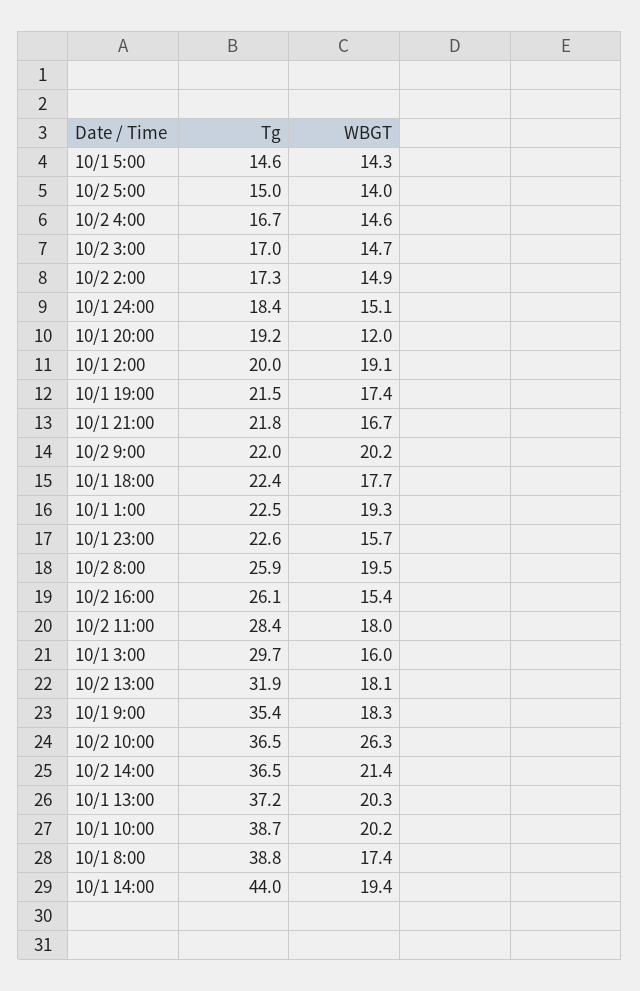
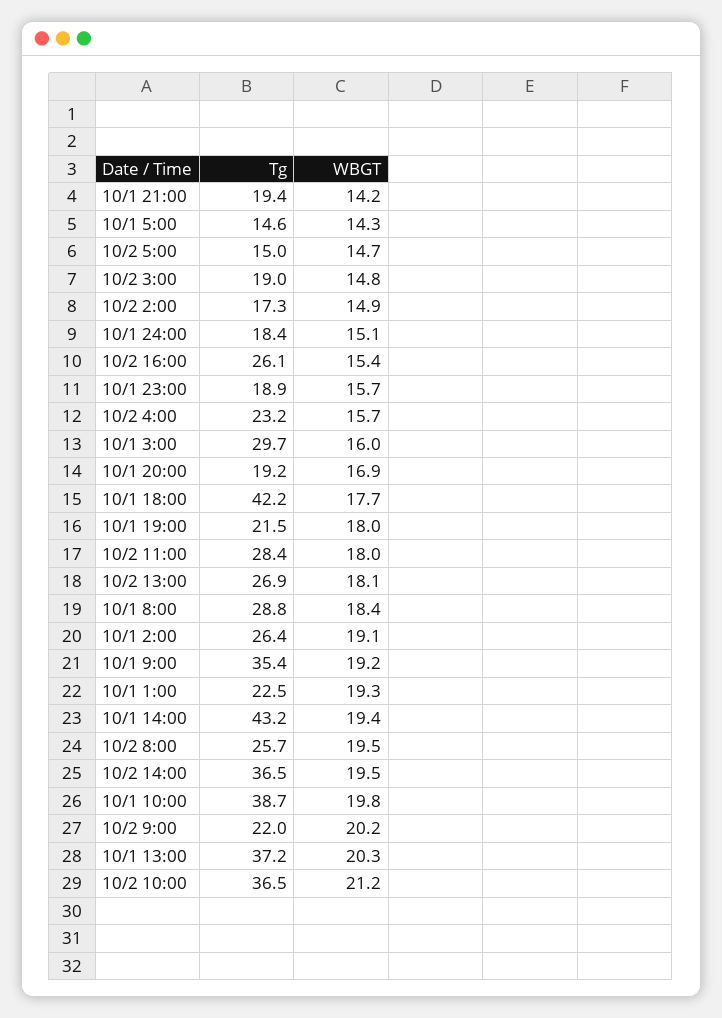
WBGT, 10/2 5:00: 14 -> 14.7
Tg, 10/2 4:00: 16.7 -> 23.2
WBGT, 10/2 4:00: 14.6 -> 15.7
Tg, 10/2 3:00: 17 -> 19
WBGT, 10/2 3:00: 14.7 -> 14.8
WBGT, 10/1 20:00: 12 -> 16.9
Tg, 10/1 2:00: 20 -> 26.4
WBGT, 10/1 19:00: 17.4 -> 18
Tg, 10/1 21:00: 21.8 -> 19.4
WBGT, 10/1 21:00: 16.7 -> 14.2
Tg, 10/1 18:00: 22.4 -> 42.2
Tg, 10/1 23:00: 22.6 -> 18.9
Tg, 10/2 8:00: 25.9 -> 25.7
Tg, 10/2 13:00: 31.9 -> 26.9
WBGT, 10/1 9:00: 18.3 -> 19.2
WBGT, 10/2 10:00: 26.3 -> 21.2
WBGT, 10/2 14:00: 21.4 -> 19.5
WBGT, 10/1 10:00: 20.2 -> 19.8
Tg, 10/1 8:00: 38.8 -> 28.8
WBGT, 10/1 8:00: 17.4 -> 18.4
Tg, 10/1 14:00: 44 -> 43.2

